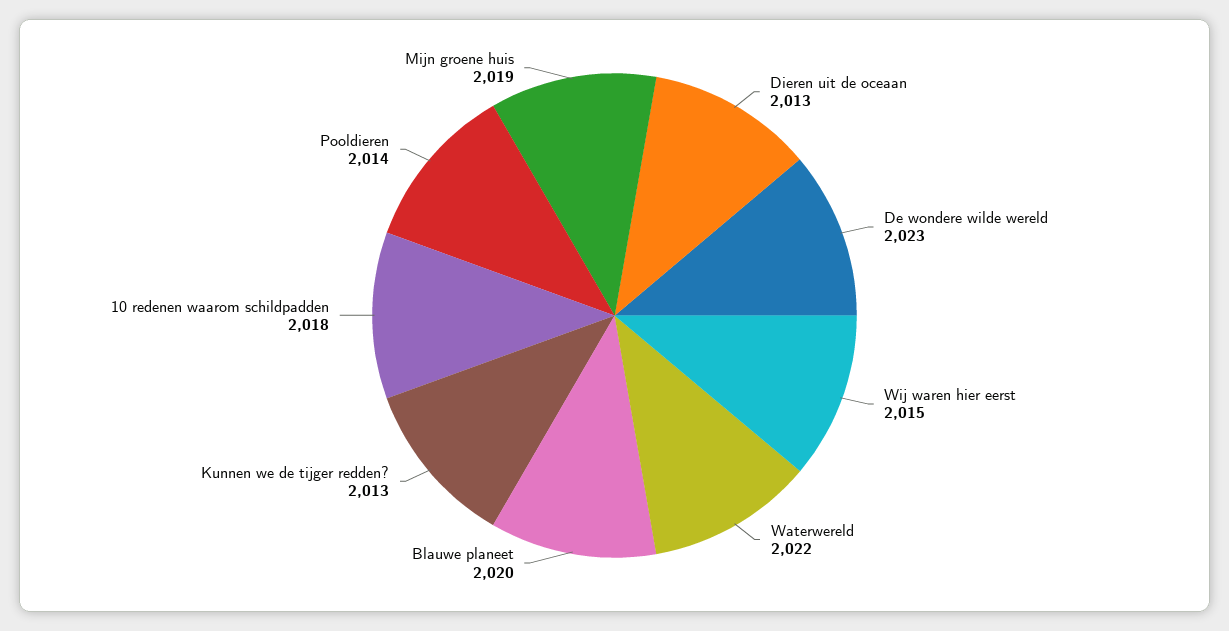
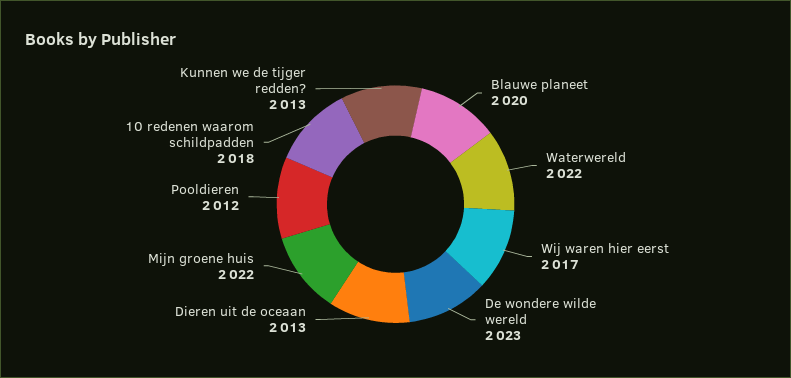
Wij waren hier eerst: 2015 -> 2017
Pooldieren: 2014 -> 2012
Mijn groene huis: 2019 -> 2022

